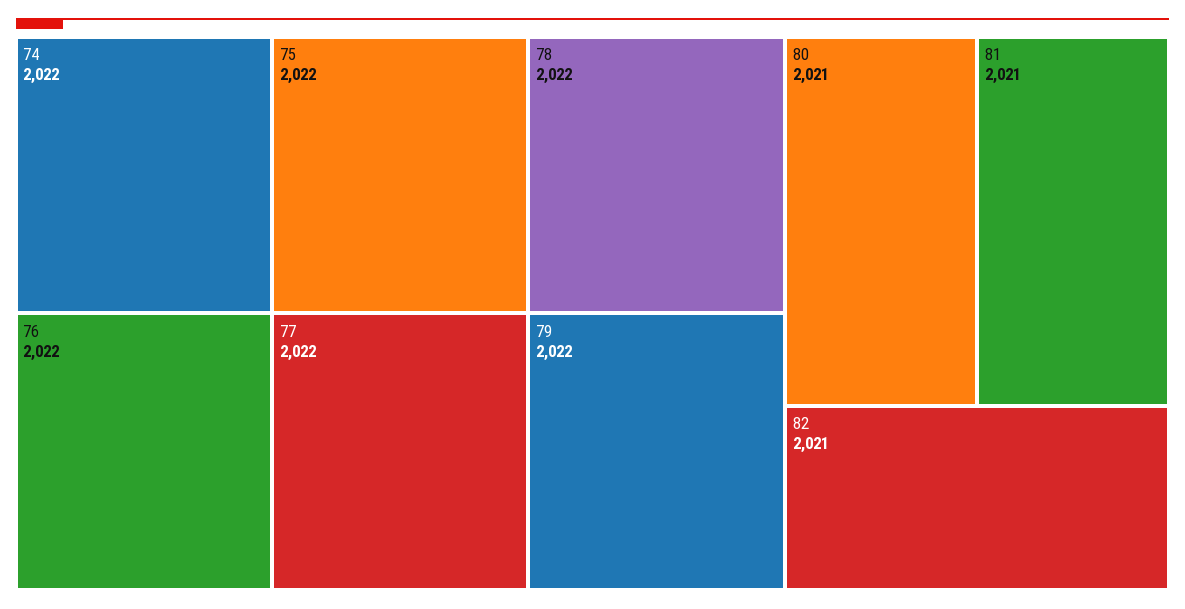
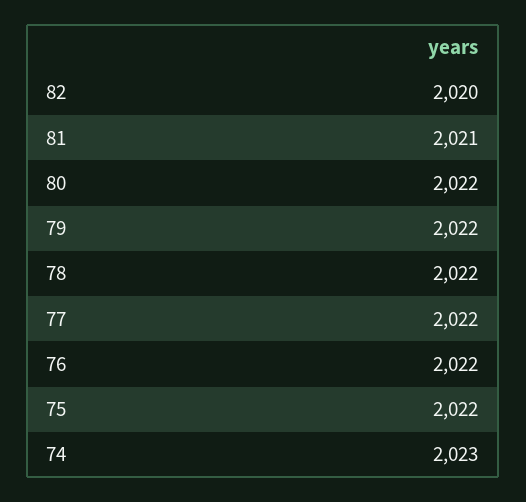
74: 2022 -> 2023
80: 2021 -> 2022
82: 2021 -> 2020

